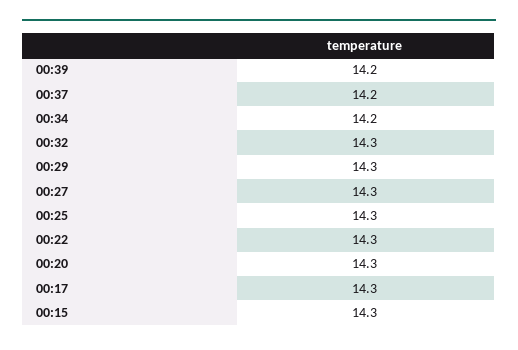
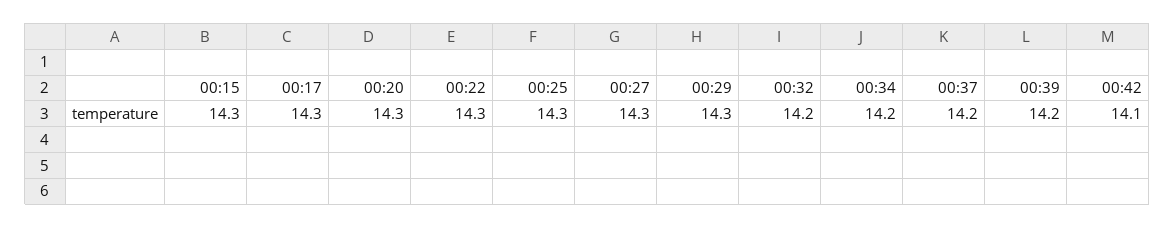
00:32: 14.3 -> 14.2
00:42: none -> 14.1

